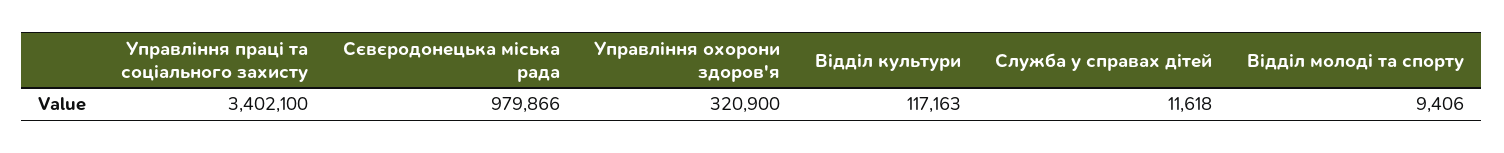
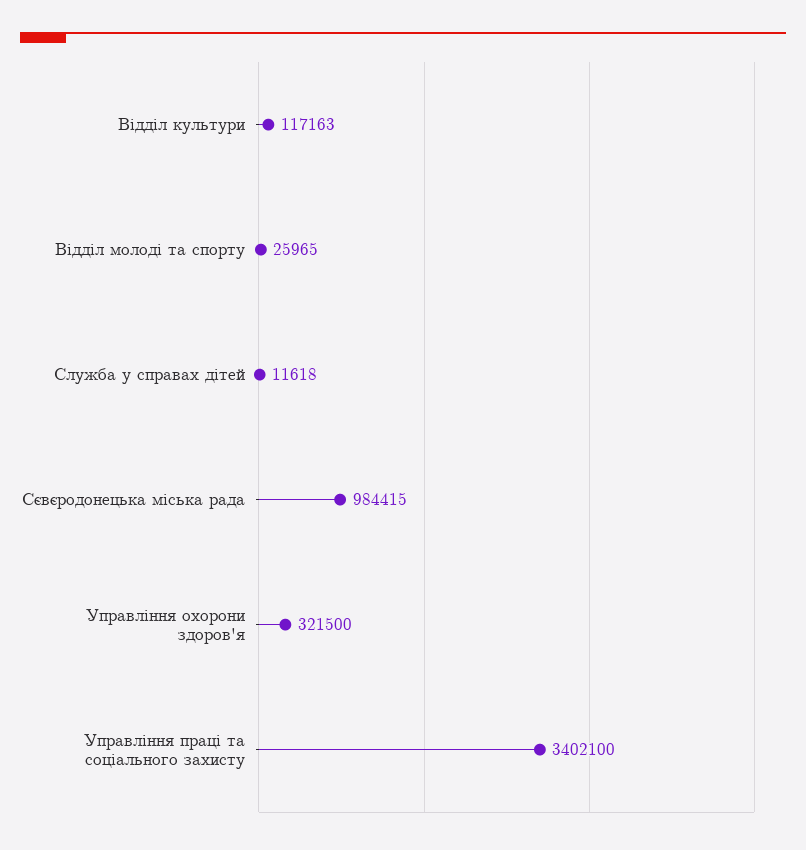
Сєвєродонецька міська рада: 979866 -> 984415
Управління охорони здоров'я: 320900 -> 321500
Відділ молоді та спорту: 9406 -> 25965

